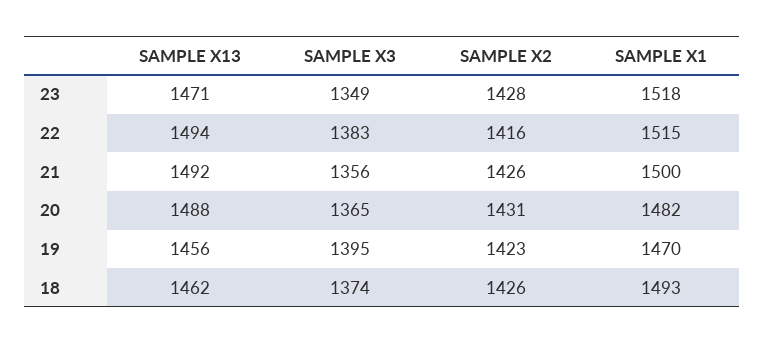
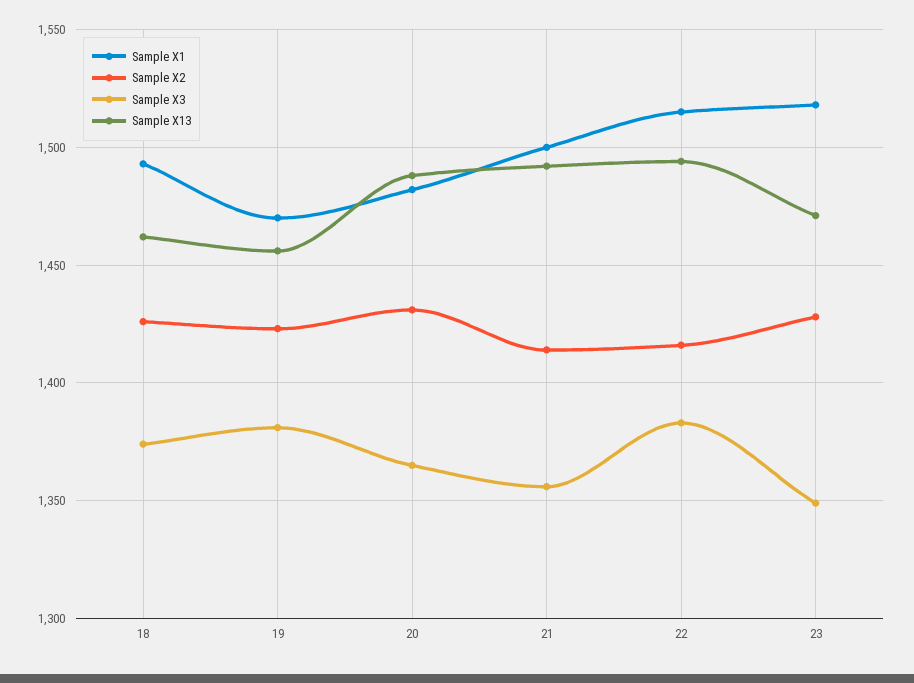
SAMPLE X2, 21: 1426 -> 1415
SAMPLE X3, 19: 1395 -> 1380

